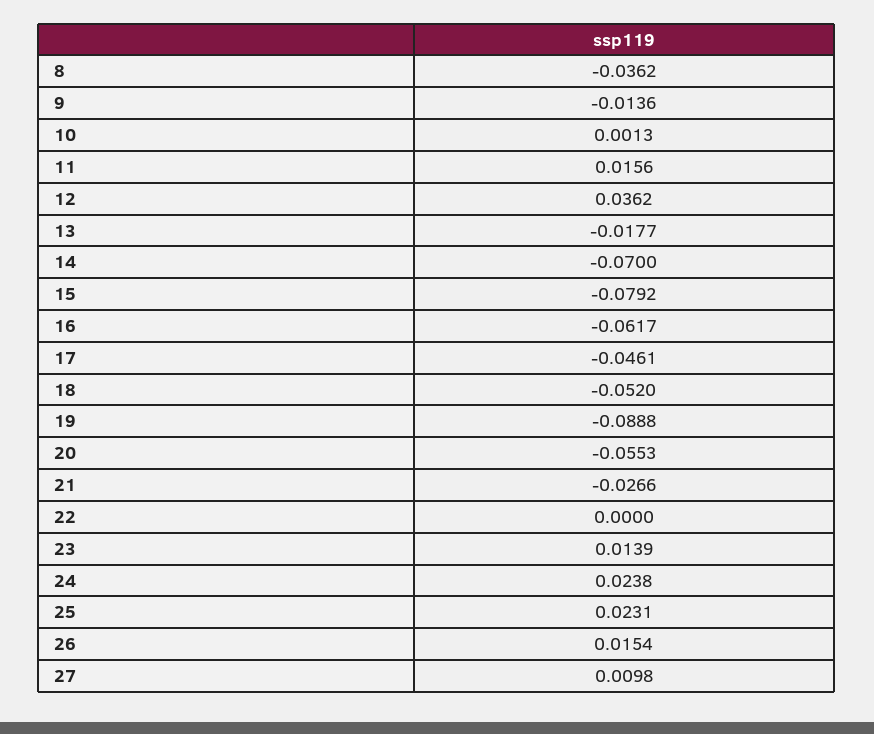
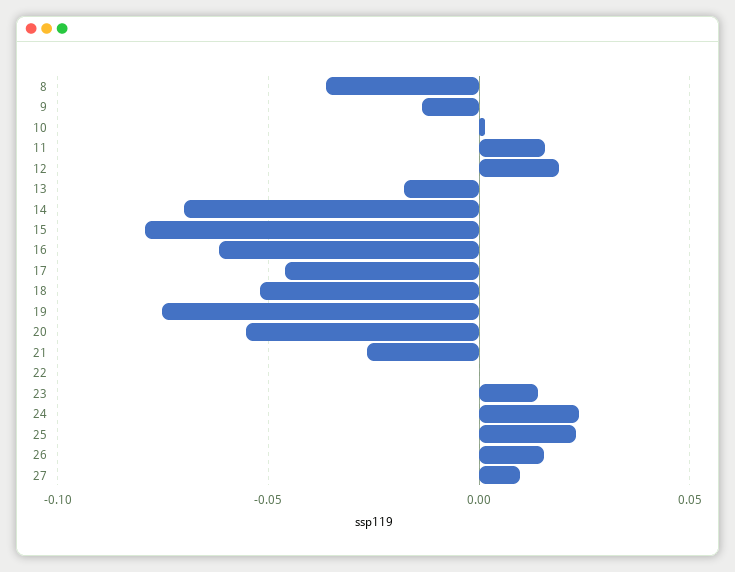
12: 0.0362 -> 0.02
19: -0.0888 -> -0.075

